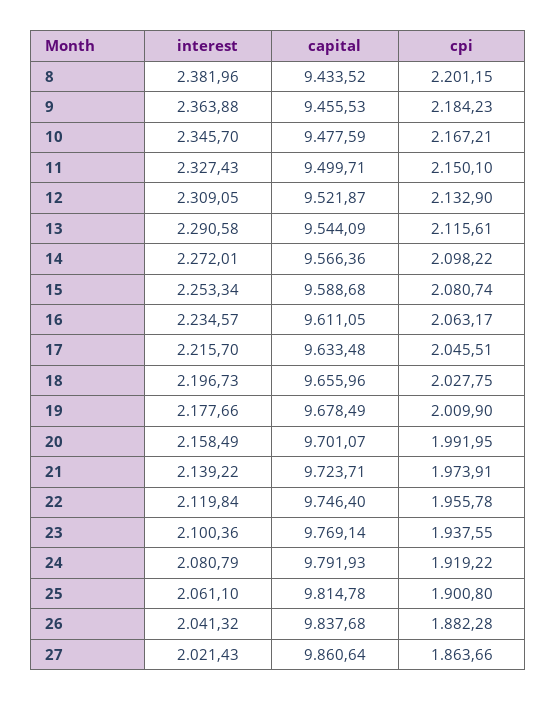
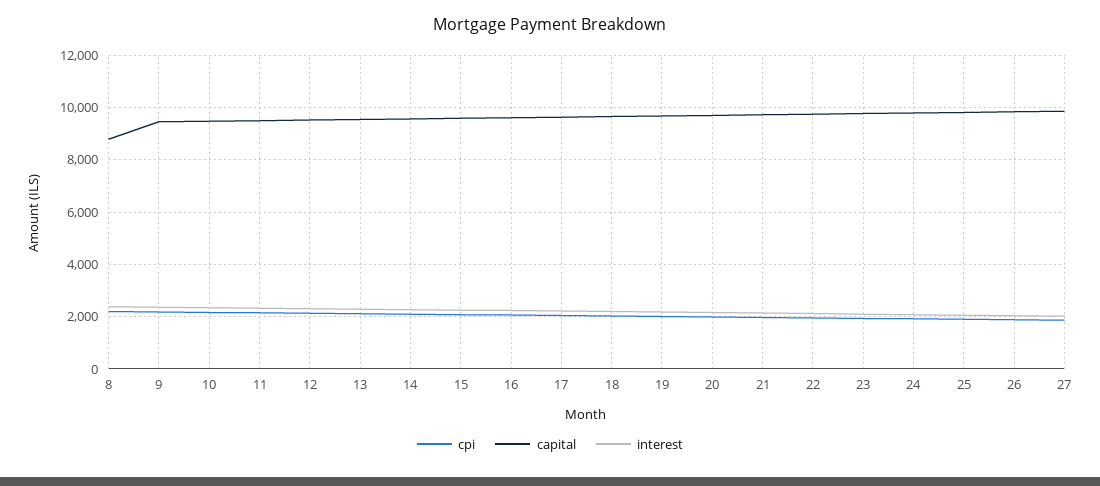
capital, 8: 9433.52 -> 8750

